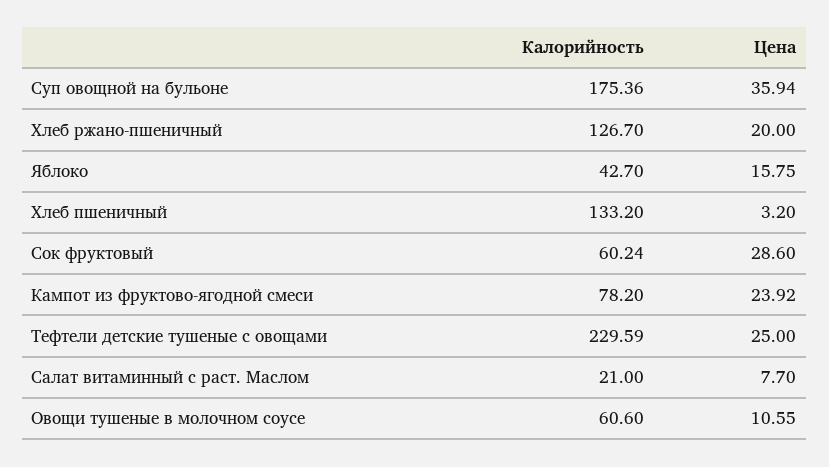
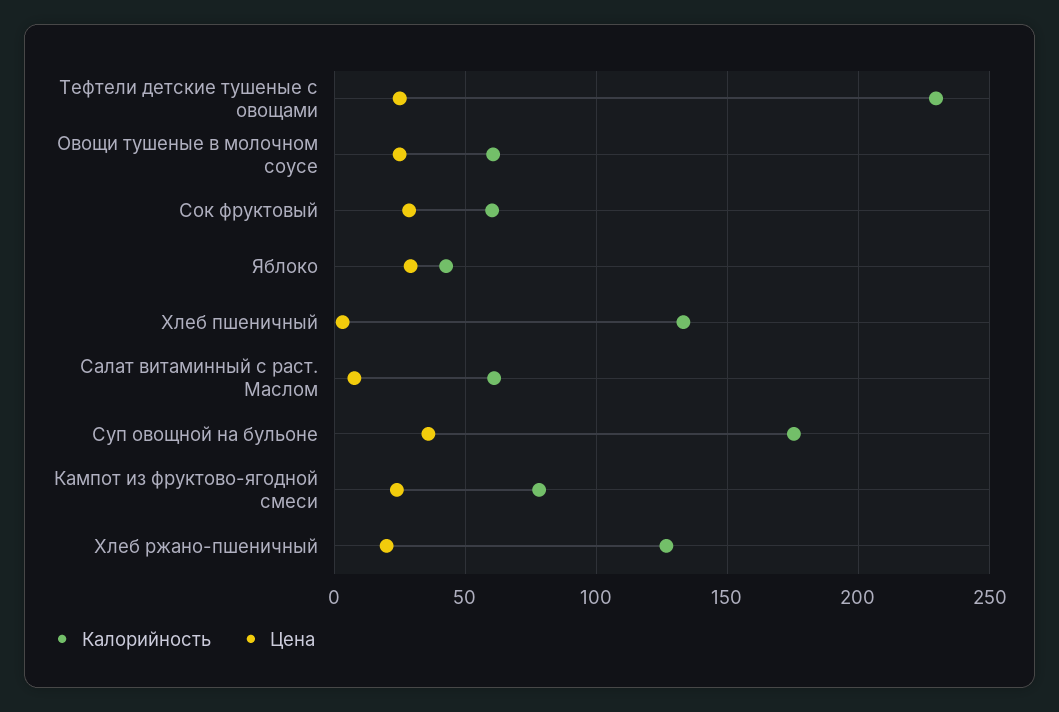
Цена, Яблоко: 15.75 -> 30
Калорийность, Салат витаминный с раст. Маслом: 21 -> 60
Цена, Овощи тушеные в молочном соусе: 10.55 -> 25

